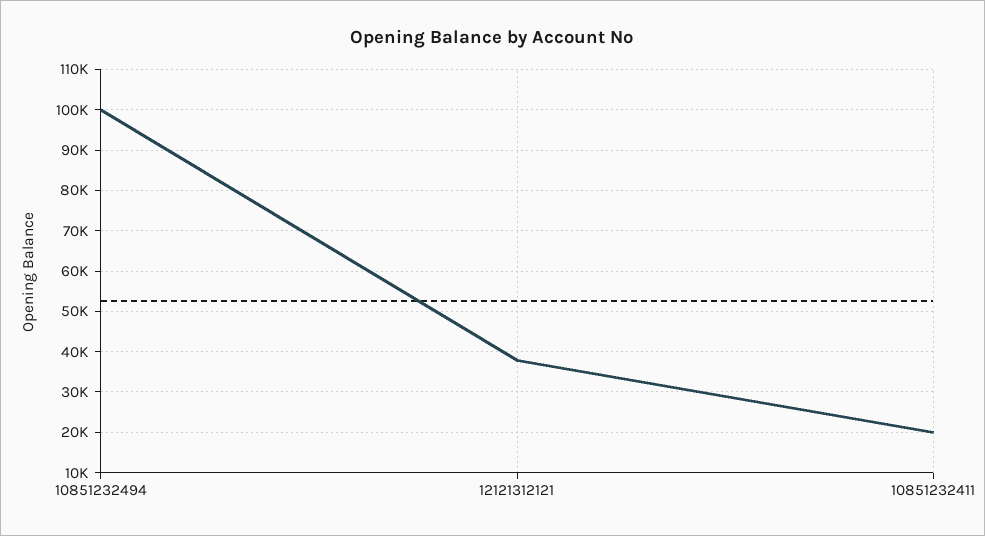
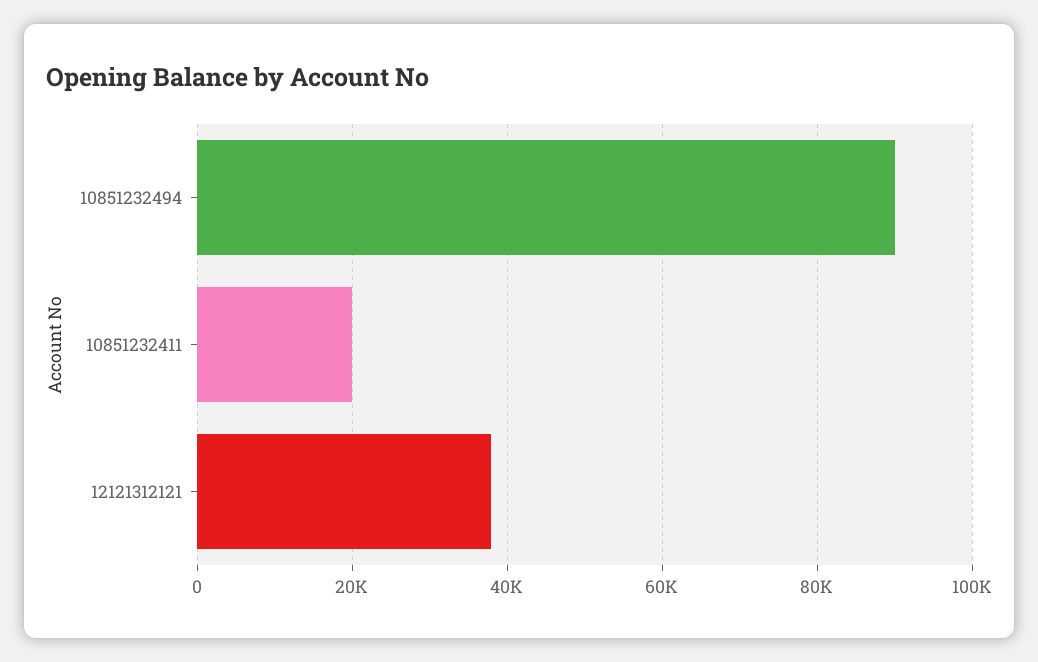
10851232494: 100000 -> 90000

